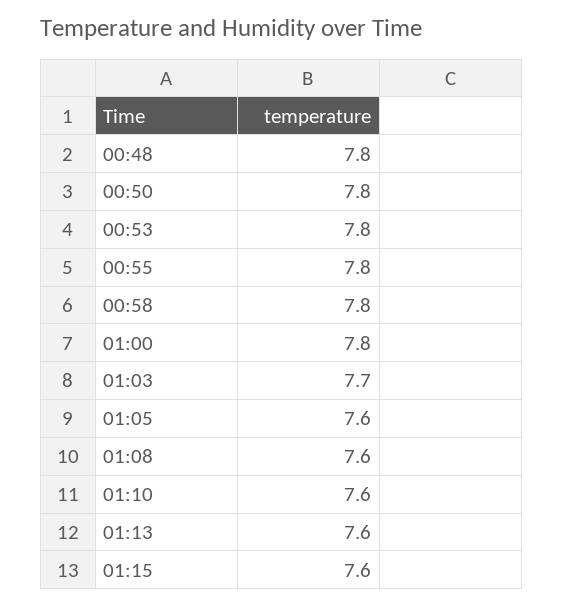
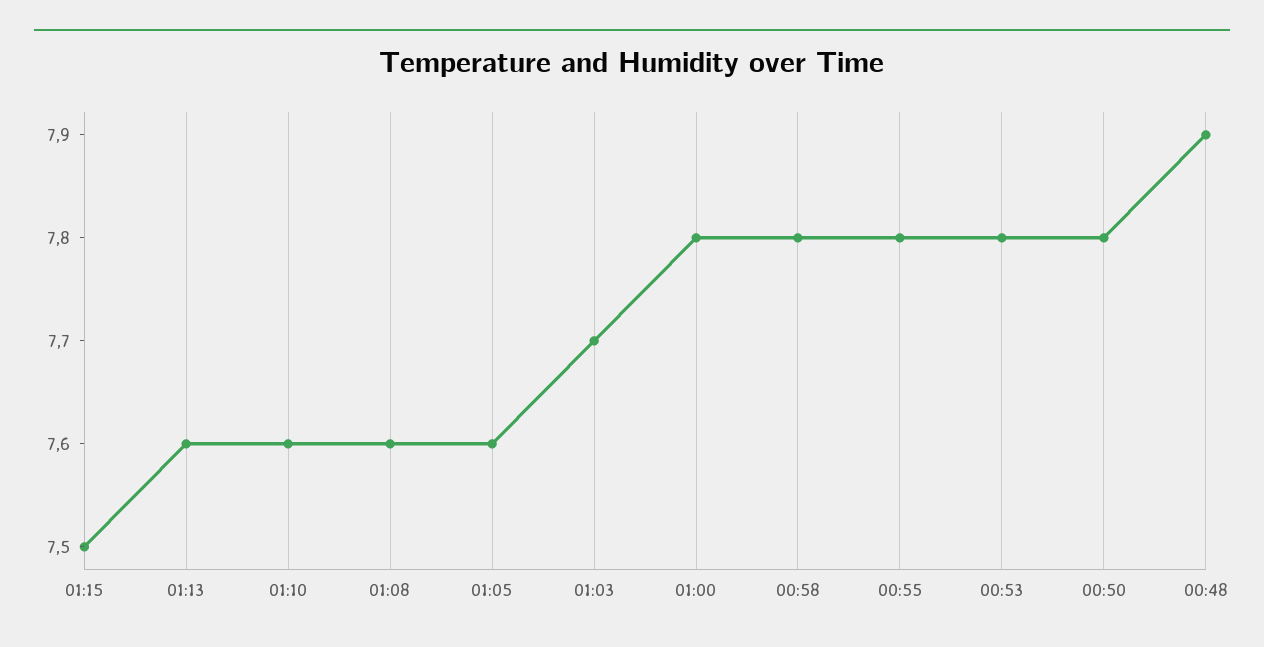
00:48: 7.8 -> 7.9
01:15: 7.6 -> 7.5

